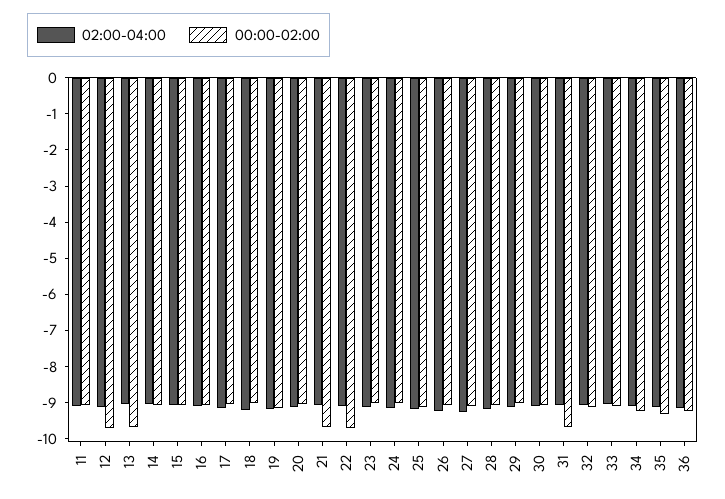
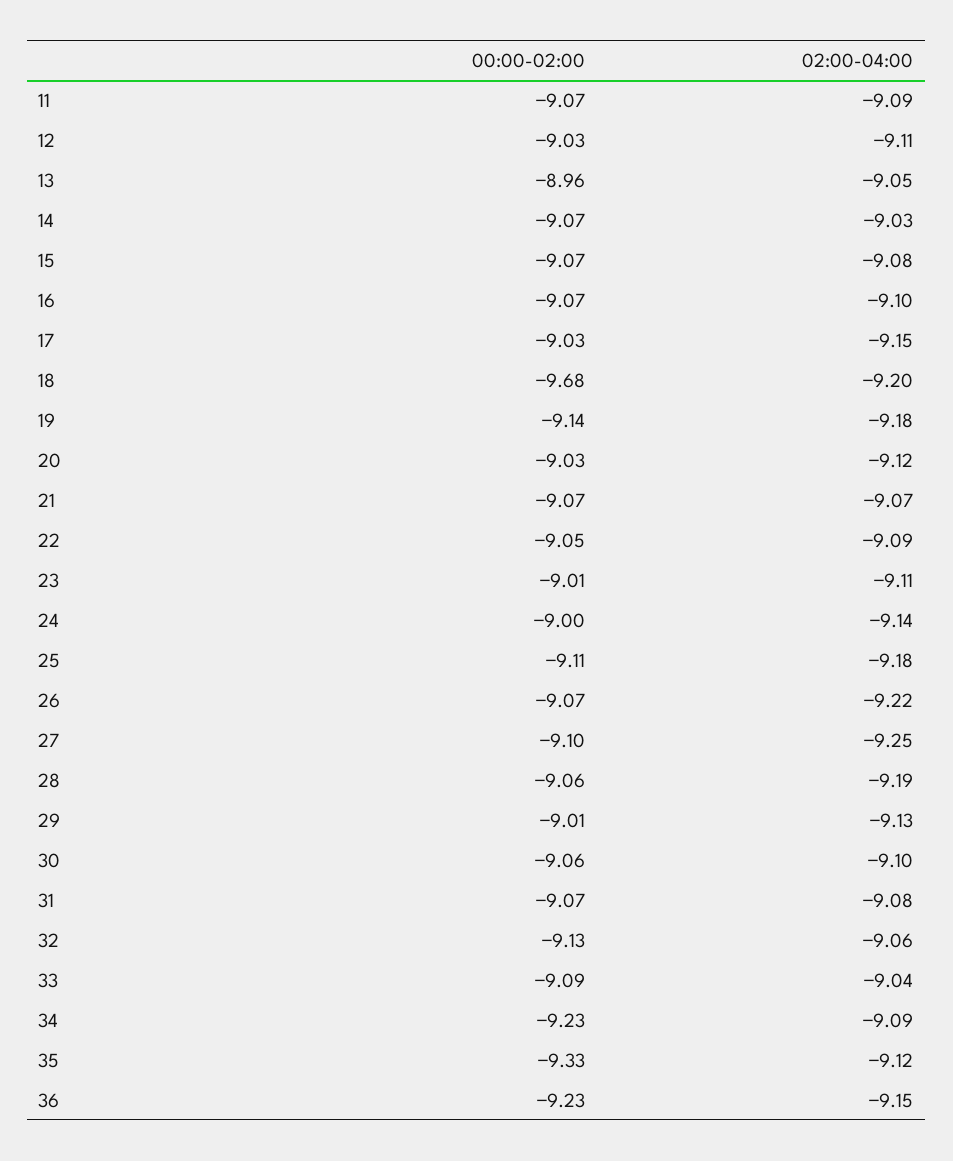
00:00-02:00, 12: -9.75 -> -9.03
00:00-02:00, 13: -9.75 -> -8.96
00:00-02:00, 18: -9 -> -9.68
00:00-02:00, 21: -9.75 -> -9.07
00:00-02:00, 22: -9.75 -> -9.05
00:00-02:00, 31: -9.75 -> -9.07

